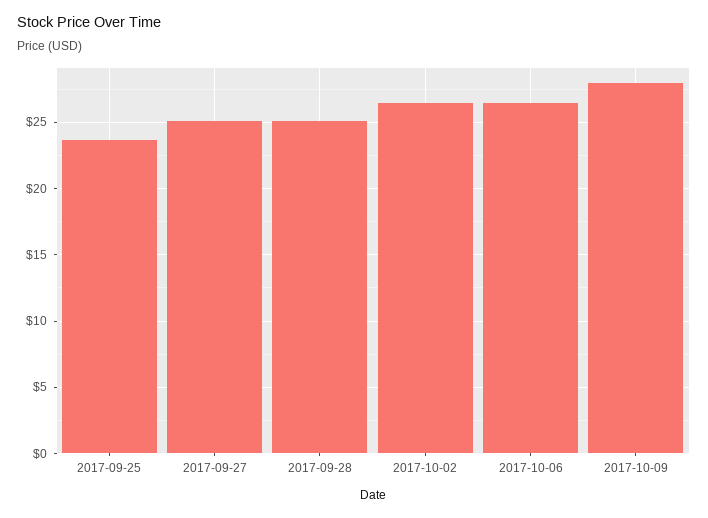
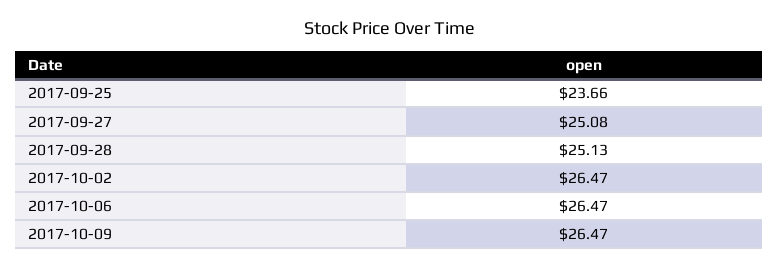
2017-10-09: 28 -> 26.47

